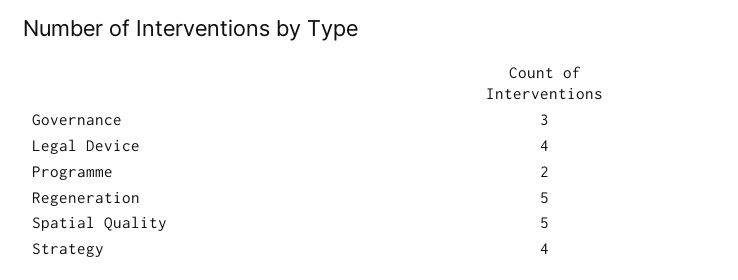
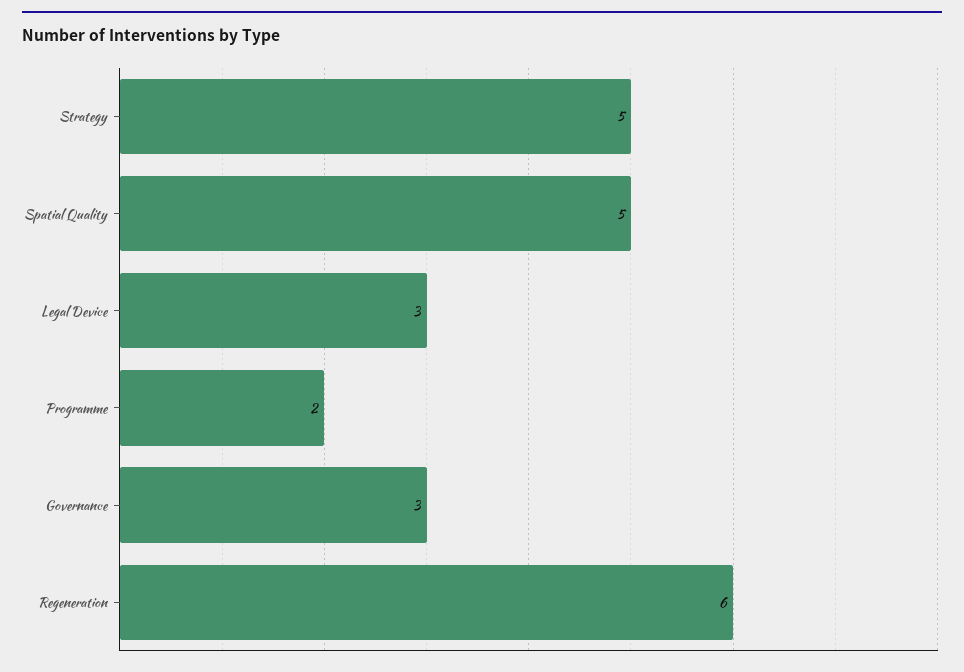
Legal Device: 4 -> 3
Regeneration: 5 -> 6
Strategy: 4 -> 5

